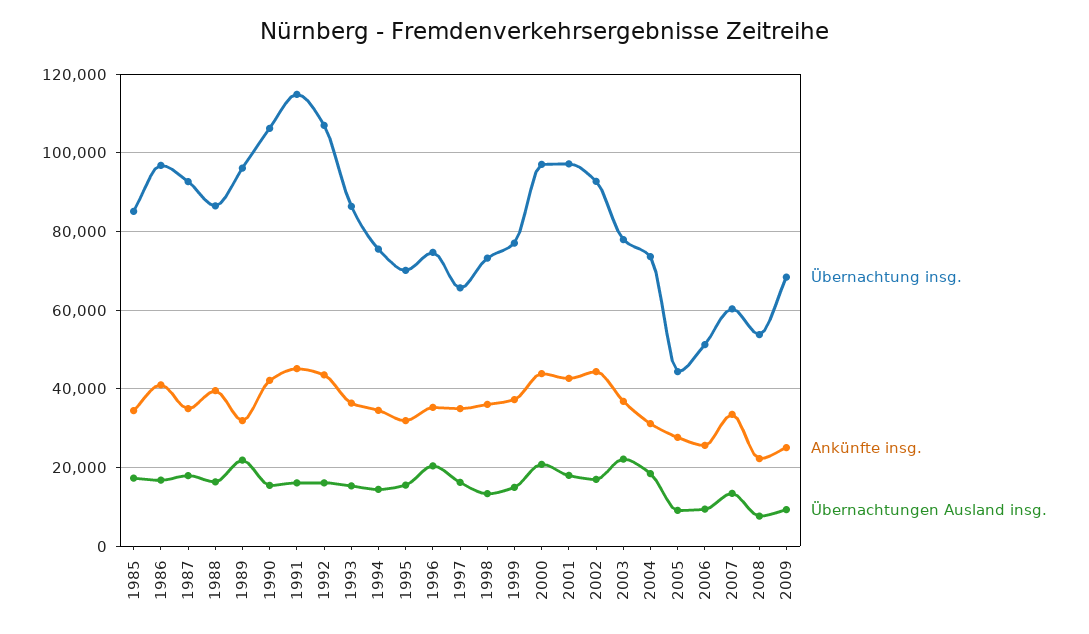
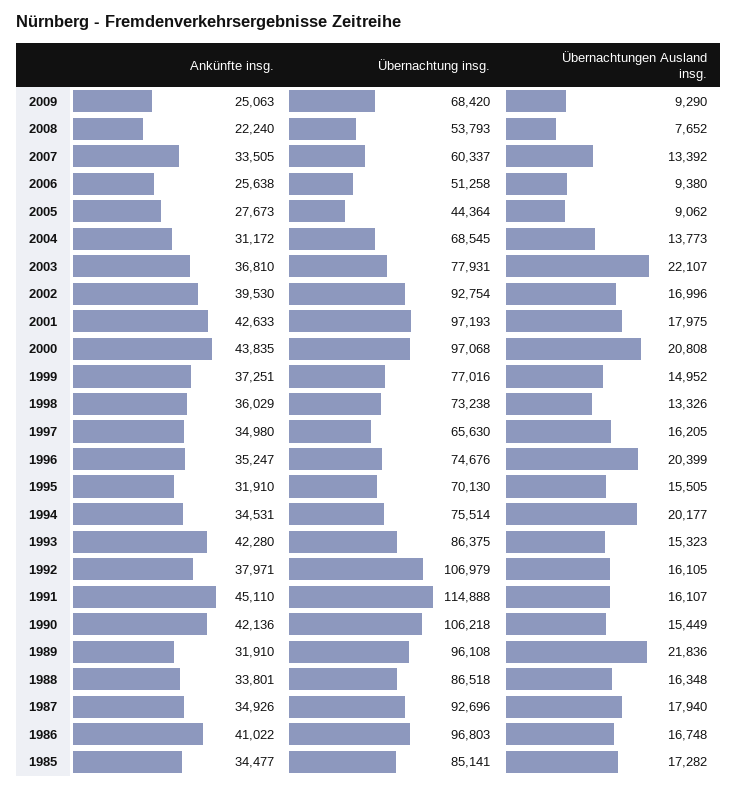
Ankünfte insg., 1988: 40000 -> 33801
Ankünfte insg., 1992: 44000 -> 37971
Ankünfte insg., 1993: 36000 -> 42280
Übernachtungen Ausland insg., 1994: 14000 -> 20177
Ankünfte insg., 2002: 44000 -> 39530
Übernachtung insg., 2004: 74000 -> 68545
Übernachtungen Ausland insg., 2004: 18000 -> 13773

